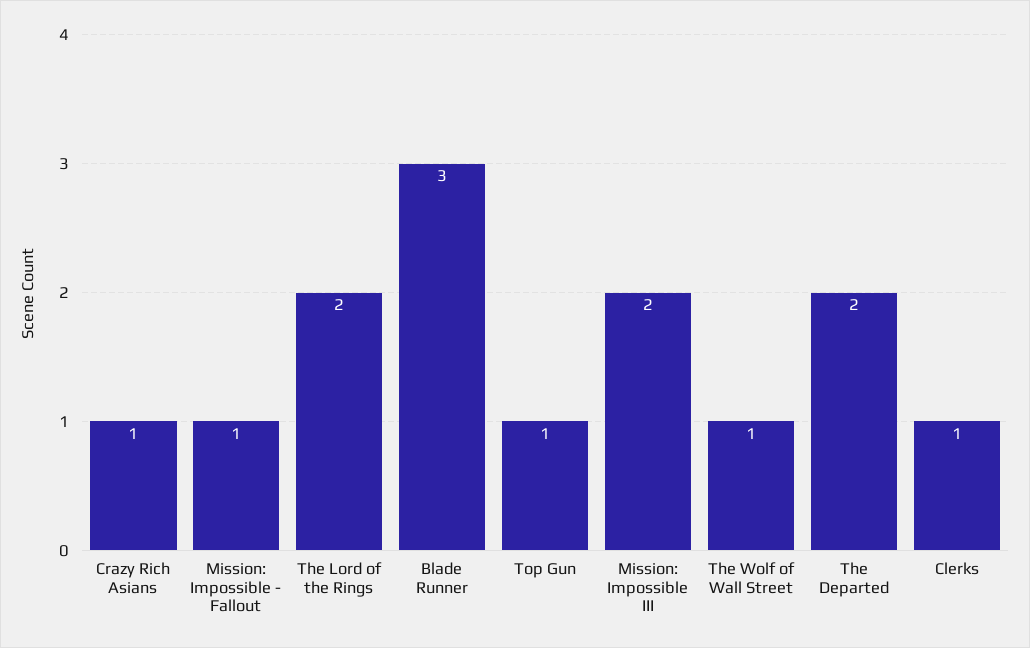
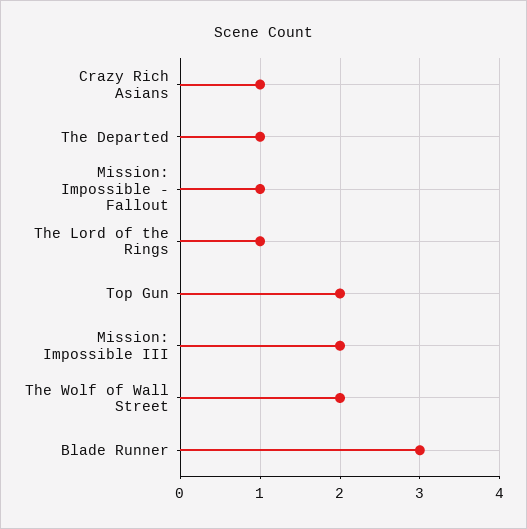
The Lord of the Rings: 2 -> 1
Top Gun: 1 -> 2
The Wolf of Wall Street: 1 -> 2
The Departed: 2 -> 1
Clerks: 1 -> none

